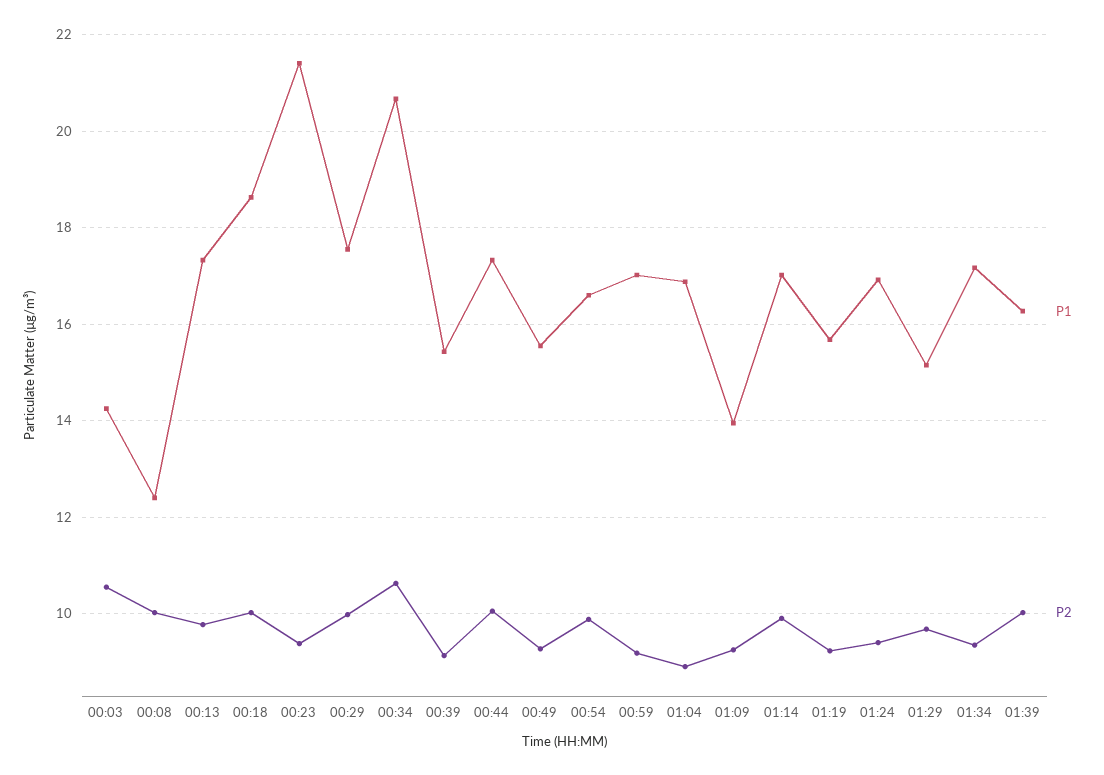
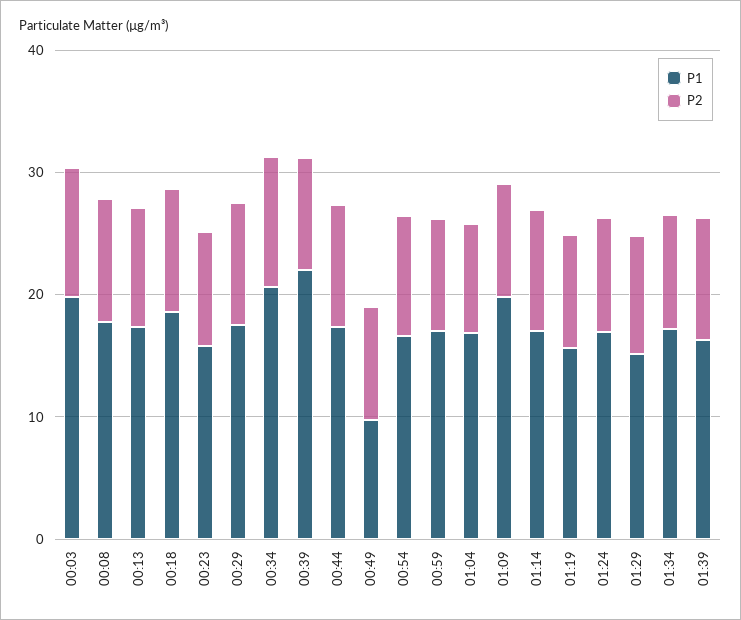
P1, 00:03: 14.2 -> 20
P1, 00:08: 12.4 -> 18
P1, 00:23: 21.4 -> 16
P1, 00:39: 15.4 -> 22
P1, 00:49: 15.6 -> 10
P1, 01:09: 14 -> 20

